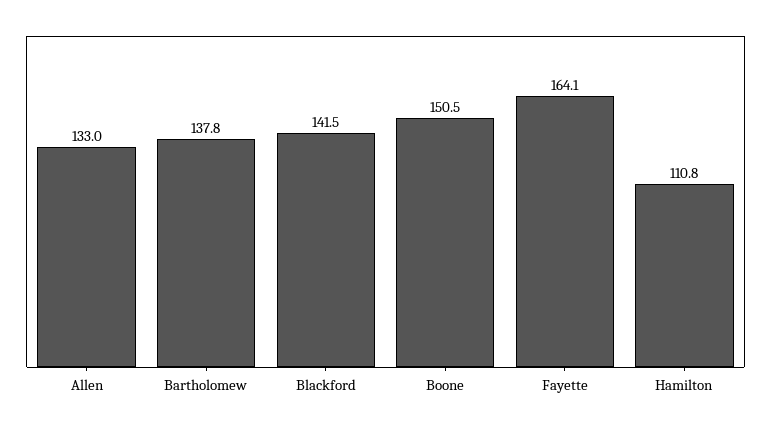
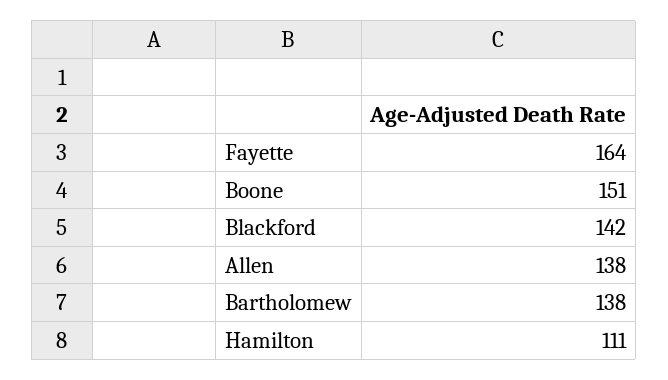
Allen: 133 -> 138

